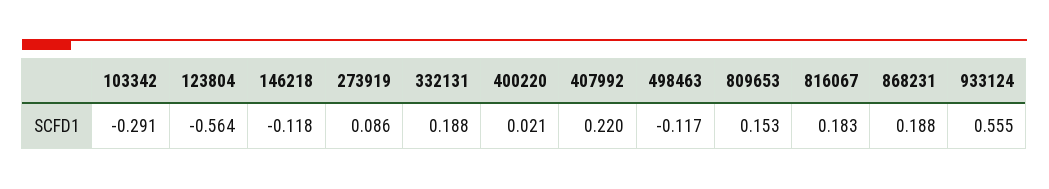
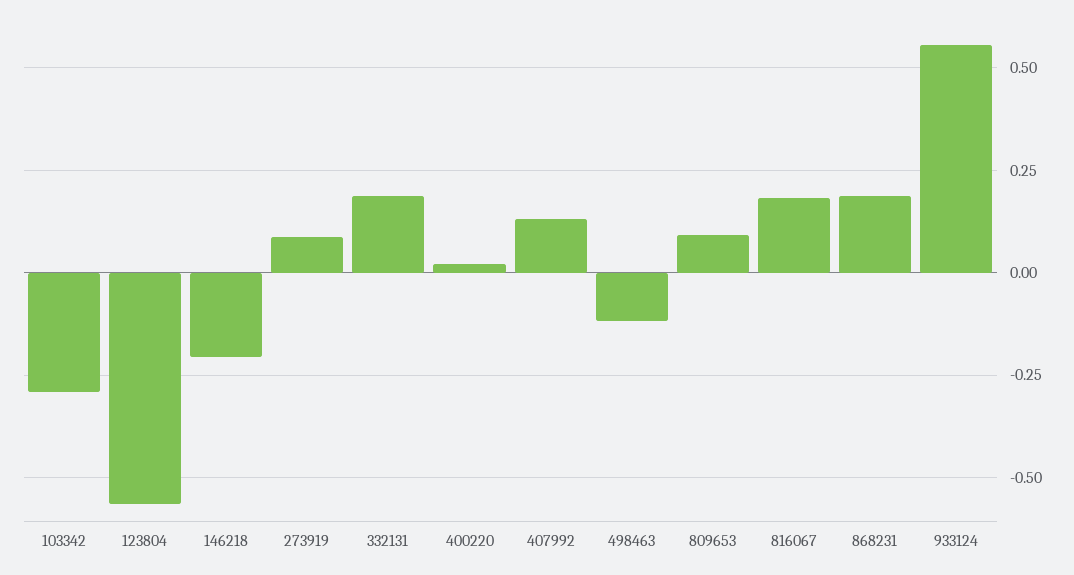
146218: -0.118 -> -0.2
407992: 0.22 -> 0.125
809653: 0.153 -> 0.1

